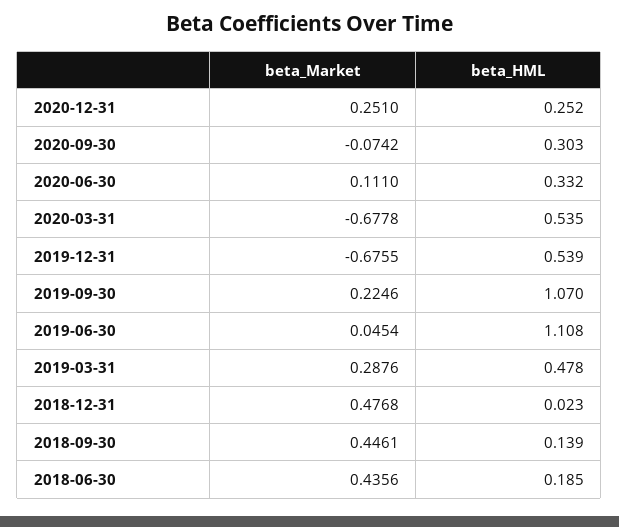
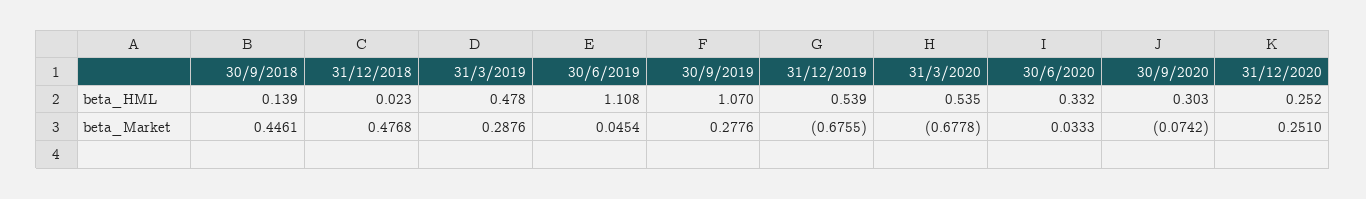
beta_Market, 2020-06-30: 0.111 -> 0.0333
beta_Market, 2019-09-30: 0.2246 -> 0.2776
beta_Market, 2018-06-30: 0.4356 -> none
beta_HML, 2018-06-30: 0.185 -> none

